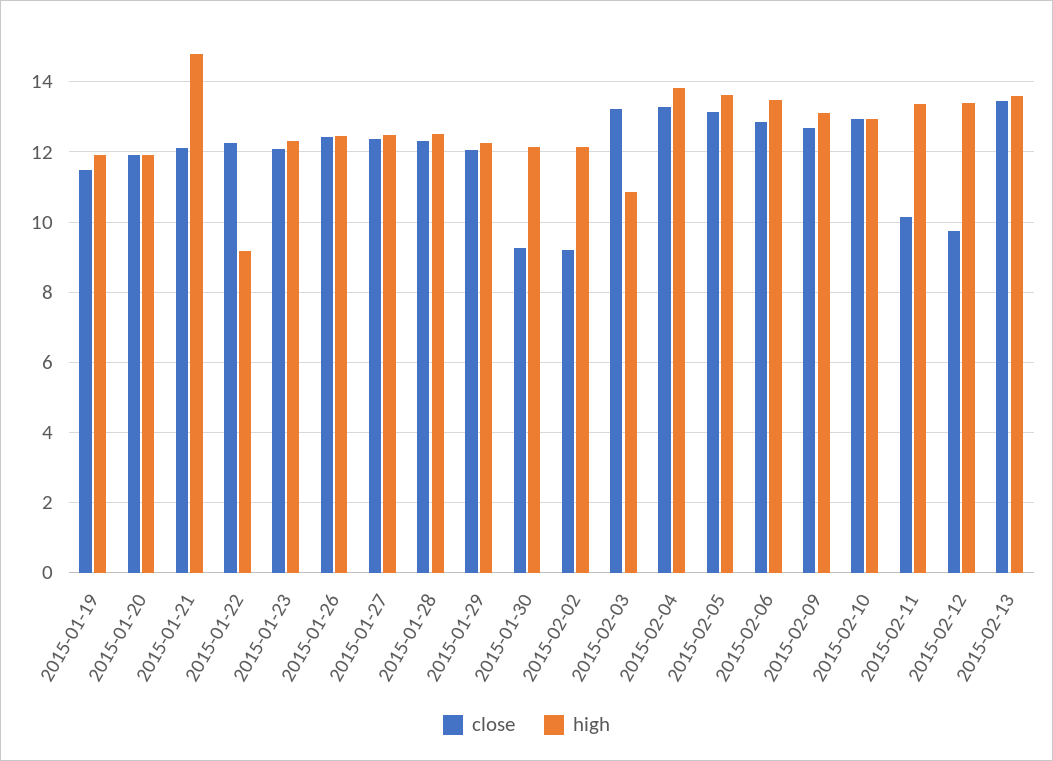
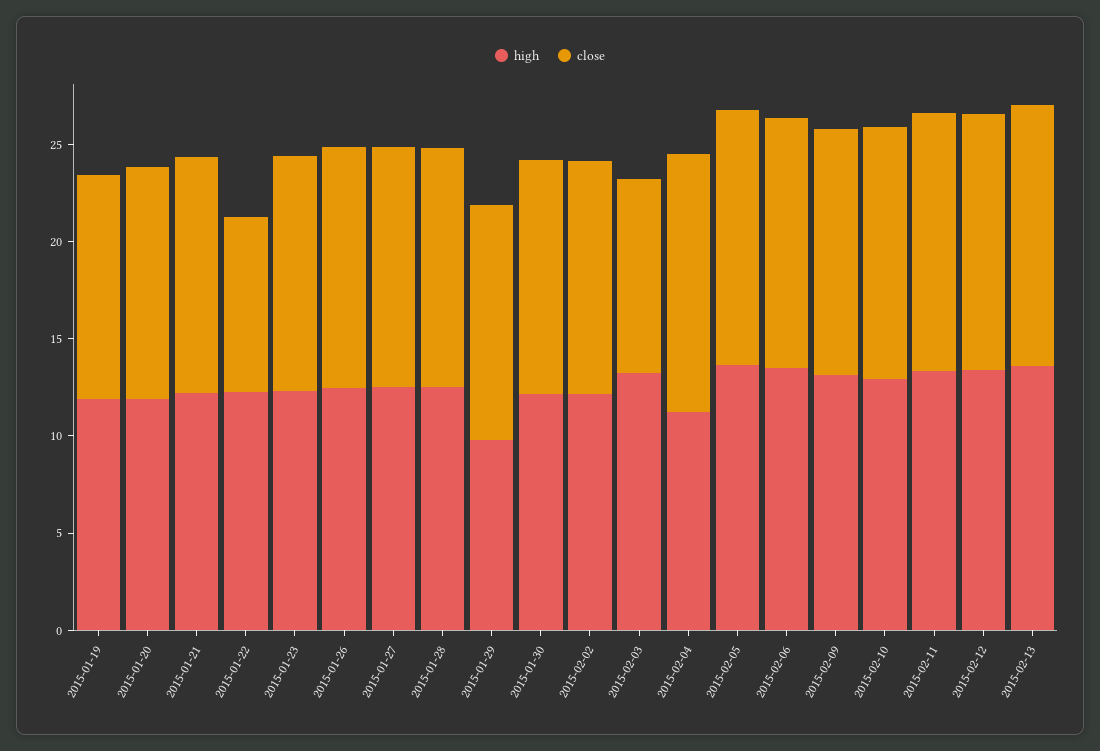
high, 2015-01-21: 14.8 -> 12
close, 2015-01-22: 12.2 -> 9
high, 2015-01-22: 9.2 -> 12
high, 2015-01-29: 12.2 -> 10
close, 2015-01-30: 9.2 -> 12
close, 2015-02-02: 9.2 -> 12
close, 2015-02-03: 13.2 -> 10
high, 2015-02-03: 10.8 -> 13
high, 2015-02-04: 13.8 -> 11
close, 2015-02-11: 10.2 -> 13
close, 2015-02-12: 9.8 -> 13

